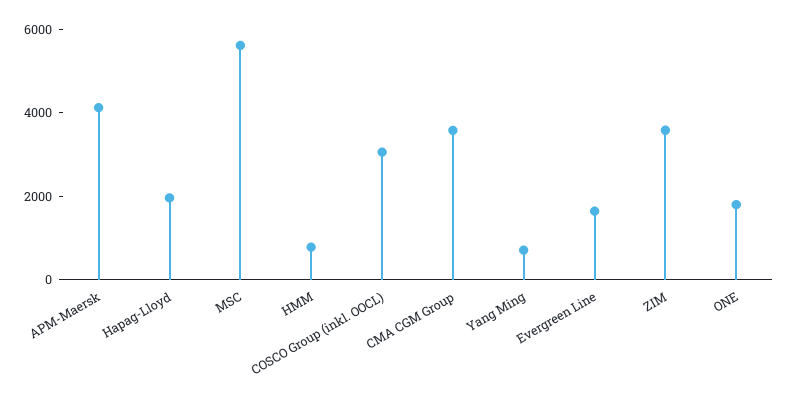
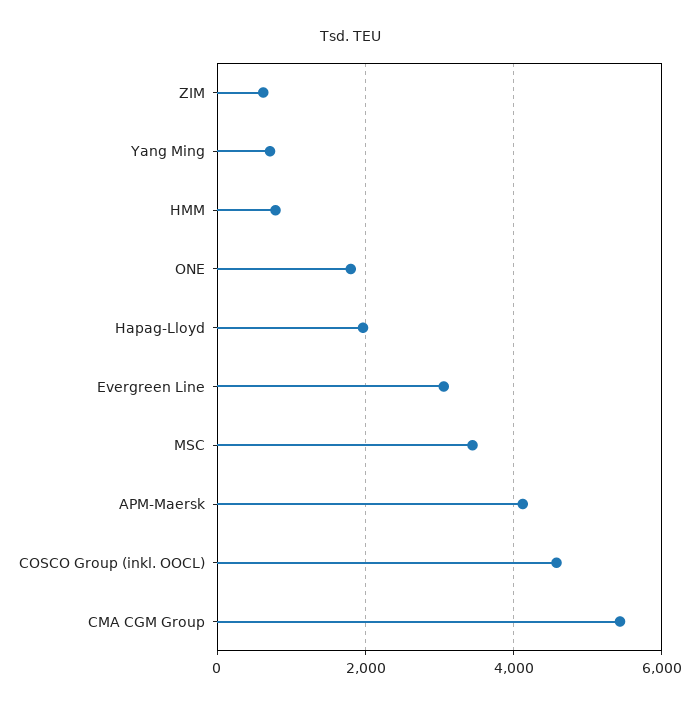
MSC: 5500 -> 3400
COSCO Group (inkl. OOCL): 3000 -> 4600
CMA CGM Group: 3500 -> 5400
Evergreen Line: 1500 -> 3000
ZIM: 3500 -> 600

